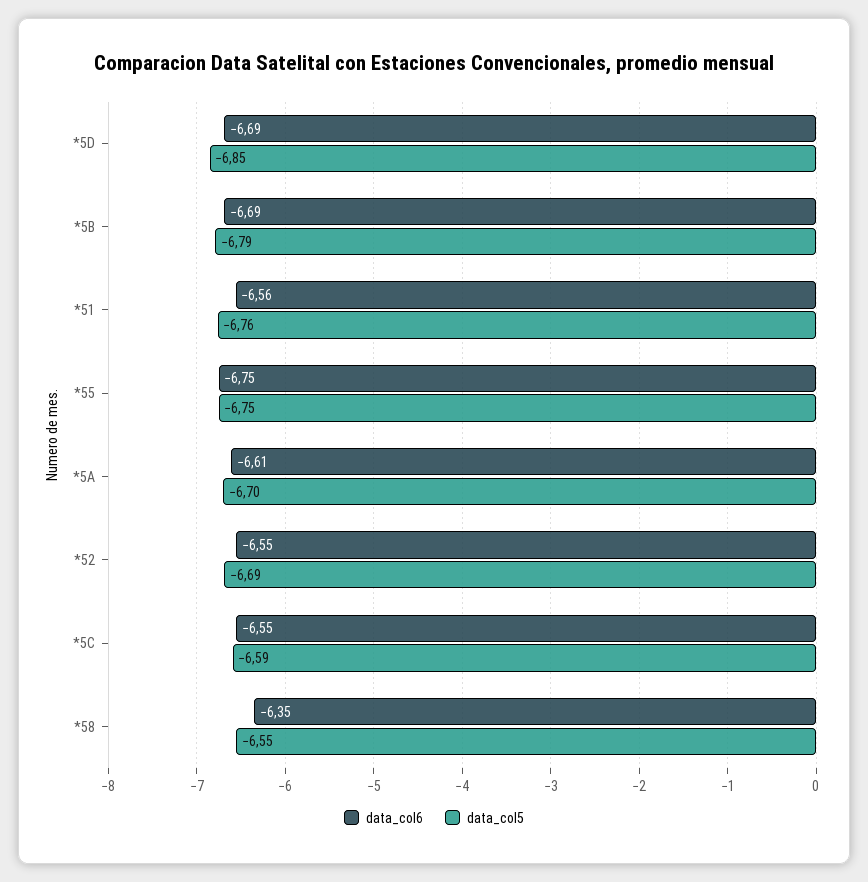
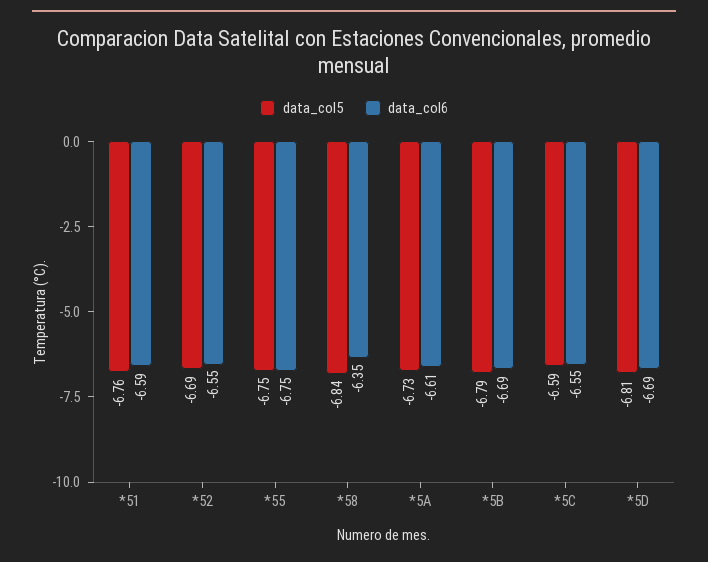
data_col5, *5D: -6.85 -> -6.81
data_col6, *51: -6.56 -> -6.59
data_col5, *5A: -6.7 -> -6.73
data_col5, *58: -6.55 -> -6.84

